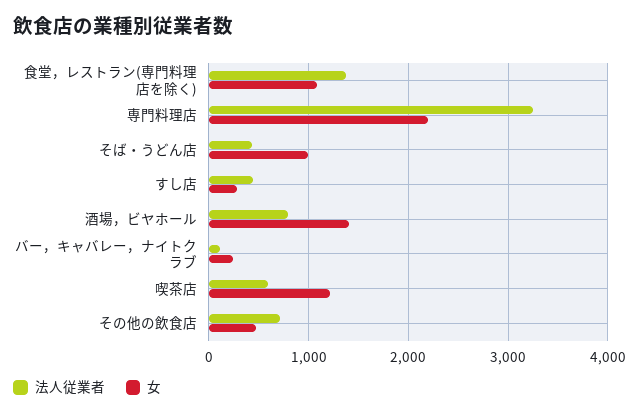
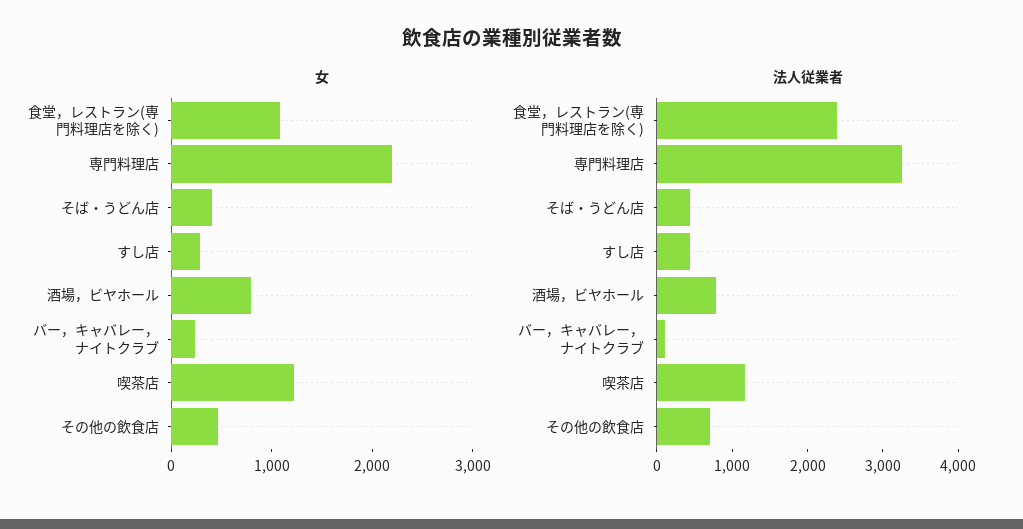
法人従業者, 食堂，レストラン(専門料理店を除く): 1400 -> 2400
女, そば・うどん店: 1000 -> 400
女, 酒場，ビヤホール: 1400 -> 800
法人従業者, 喫茶店: 600 -> 1200

